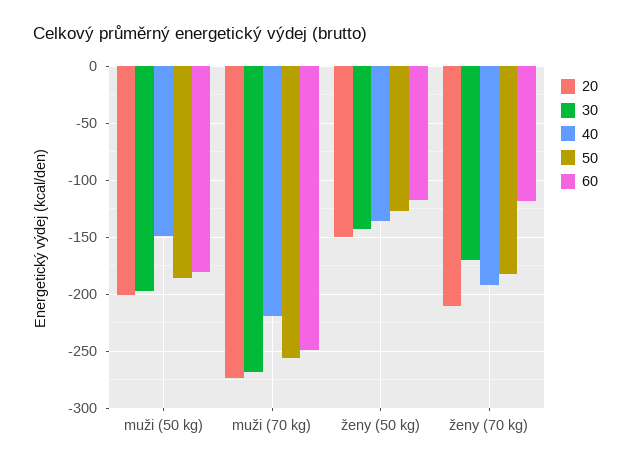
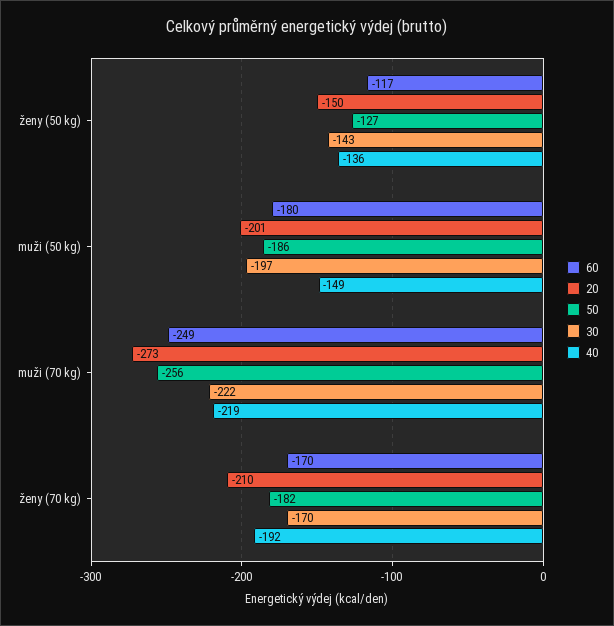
30, muži (70 kg): -270 -> -222
60, ženy (70 kg): -120 -> -170

